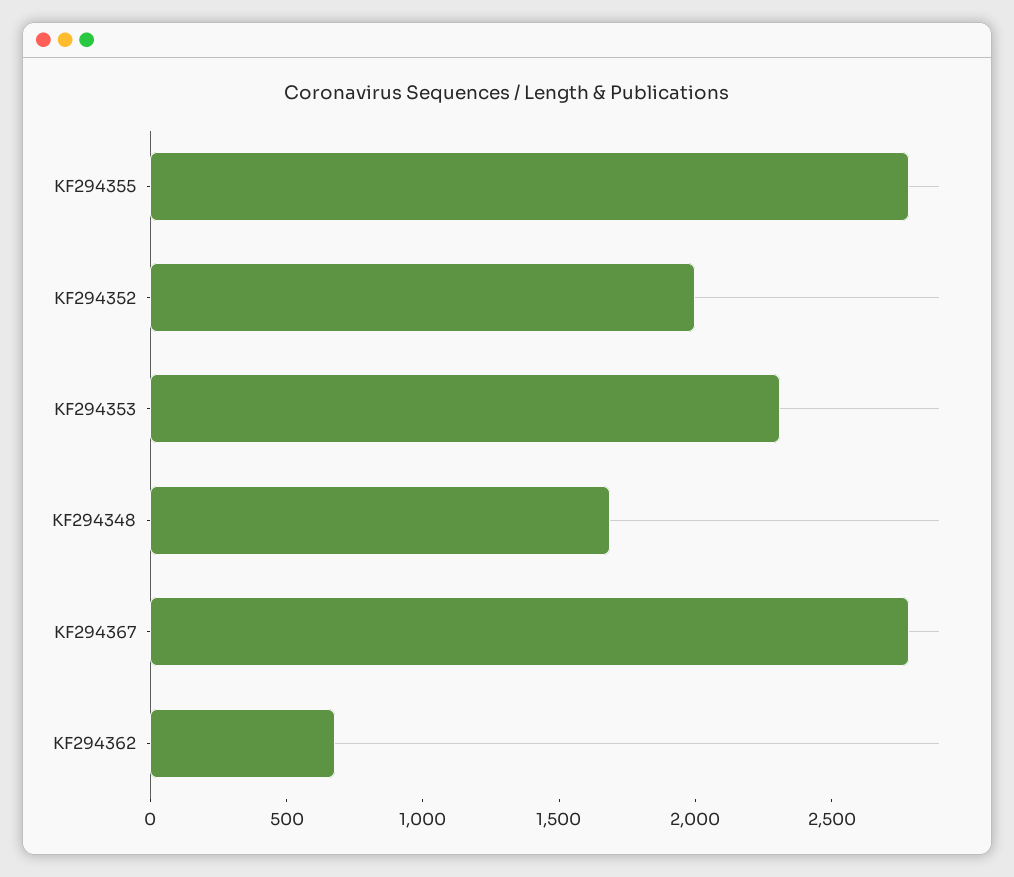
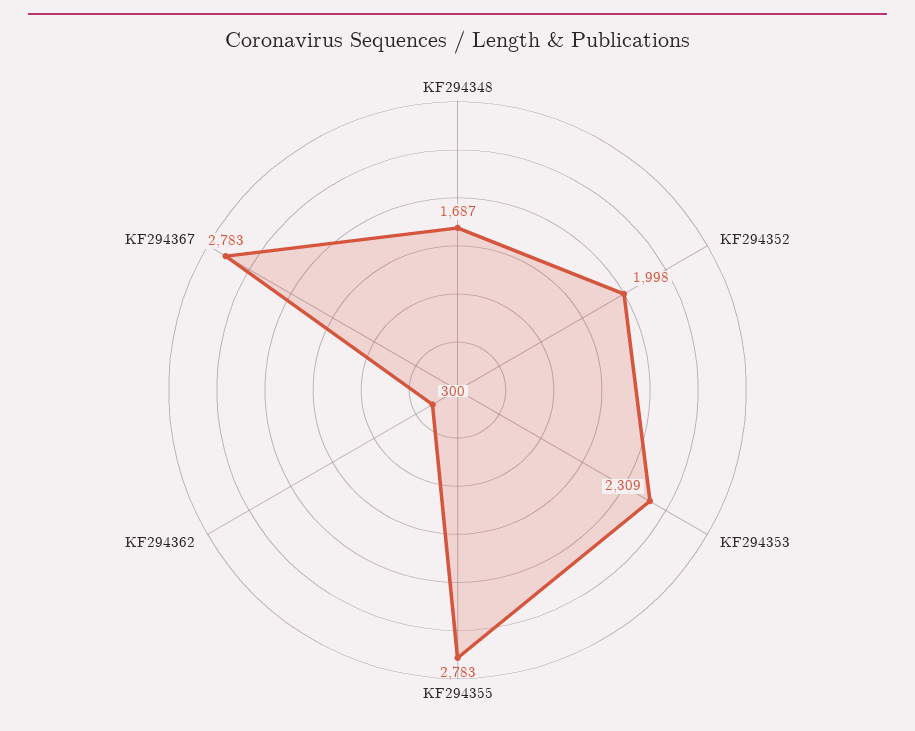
KF294362: 700 -> 300

